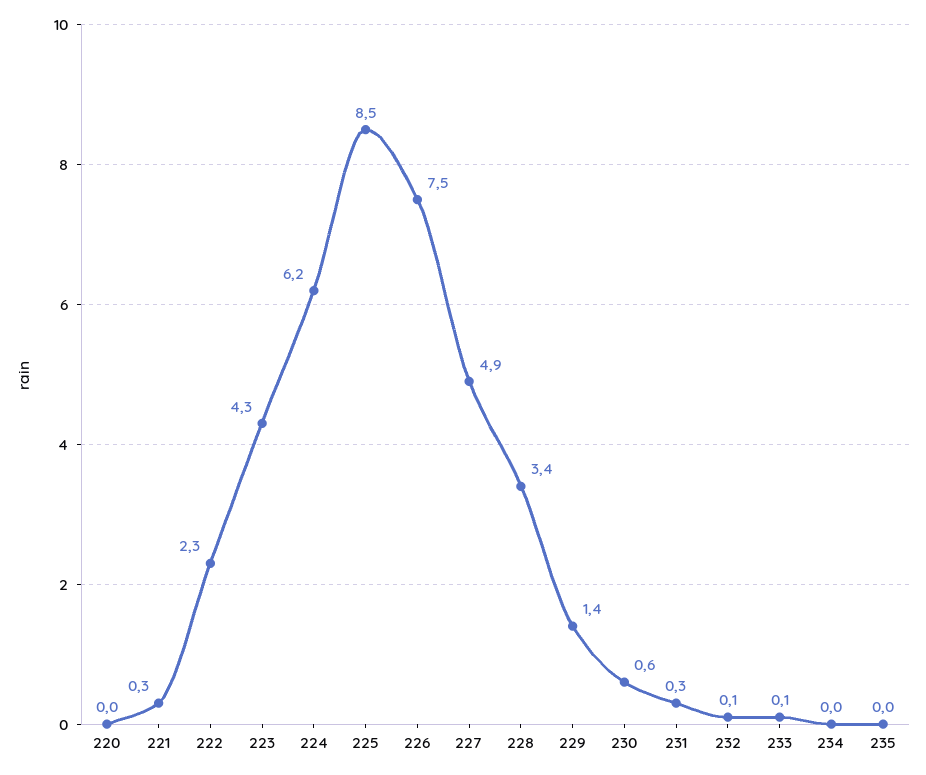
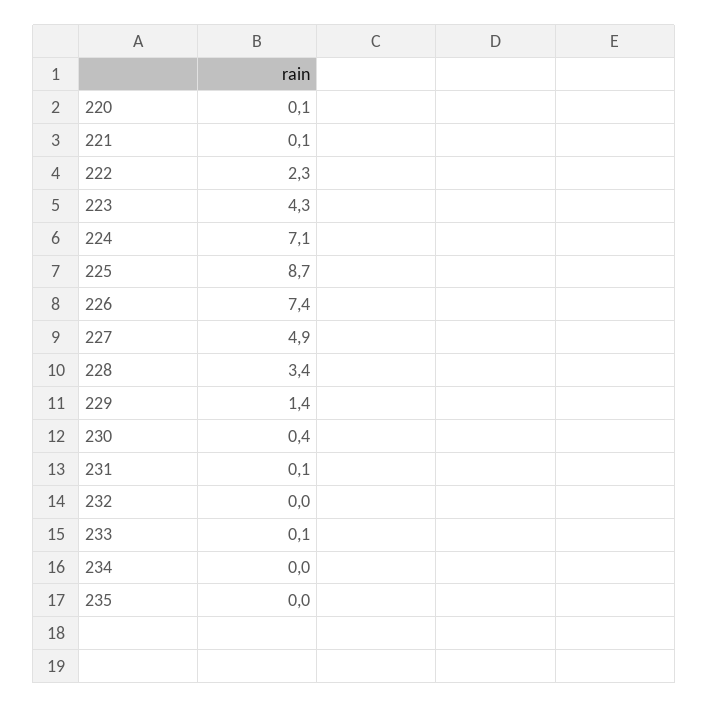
220: 0 -> 0.1
221: 0.3 -> 0.1
224: 6.2 -> 7.1
225: 8.5 -> 8.7
226: 7.5 -> 7.4
230: 0.6 -> 0.4
231: 0.3 -> 0.1
232: 0.1 -> 0

